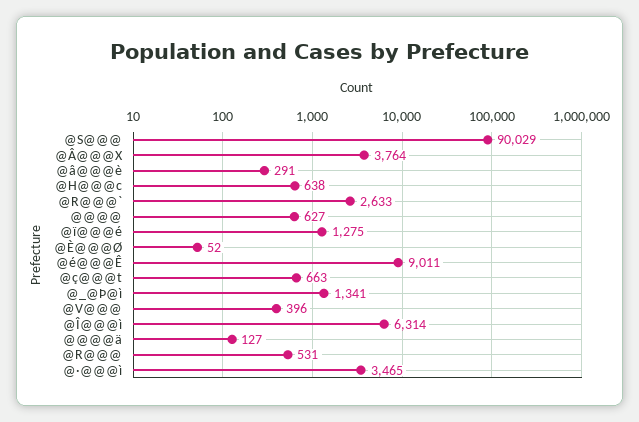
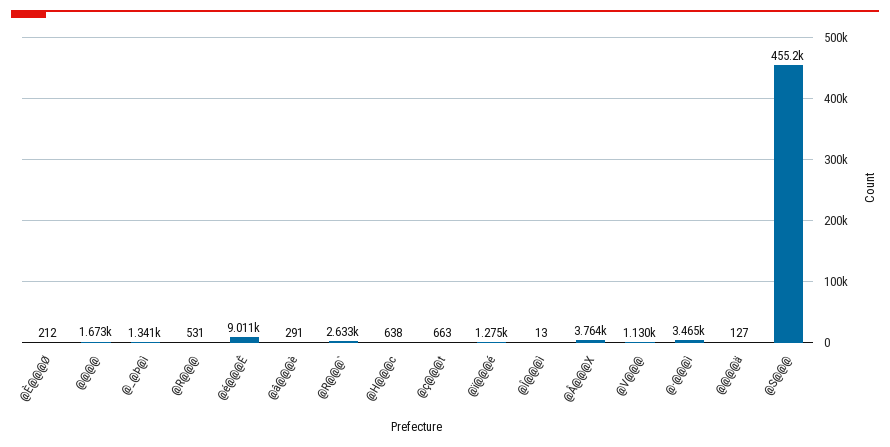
@S@@@: 90029 -> 455200
@@@@: 627 -> 1673
@È@@@Ø: 52 -> 212
@V@@@: 396 -> 1130
@Î@@@ì: 6314 -> 13

